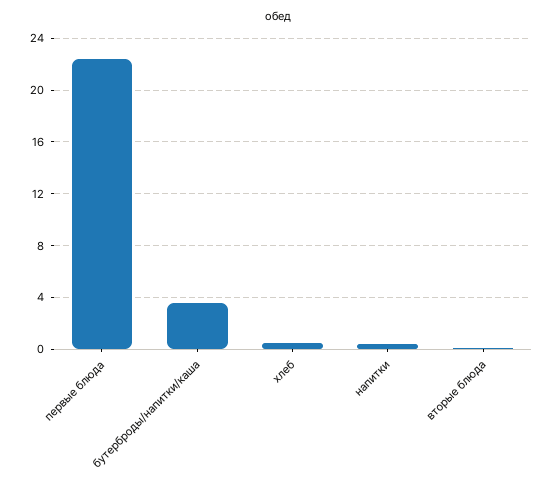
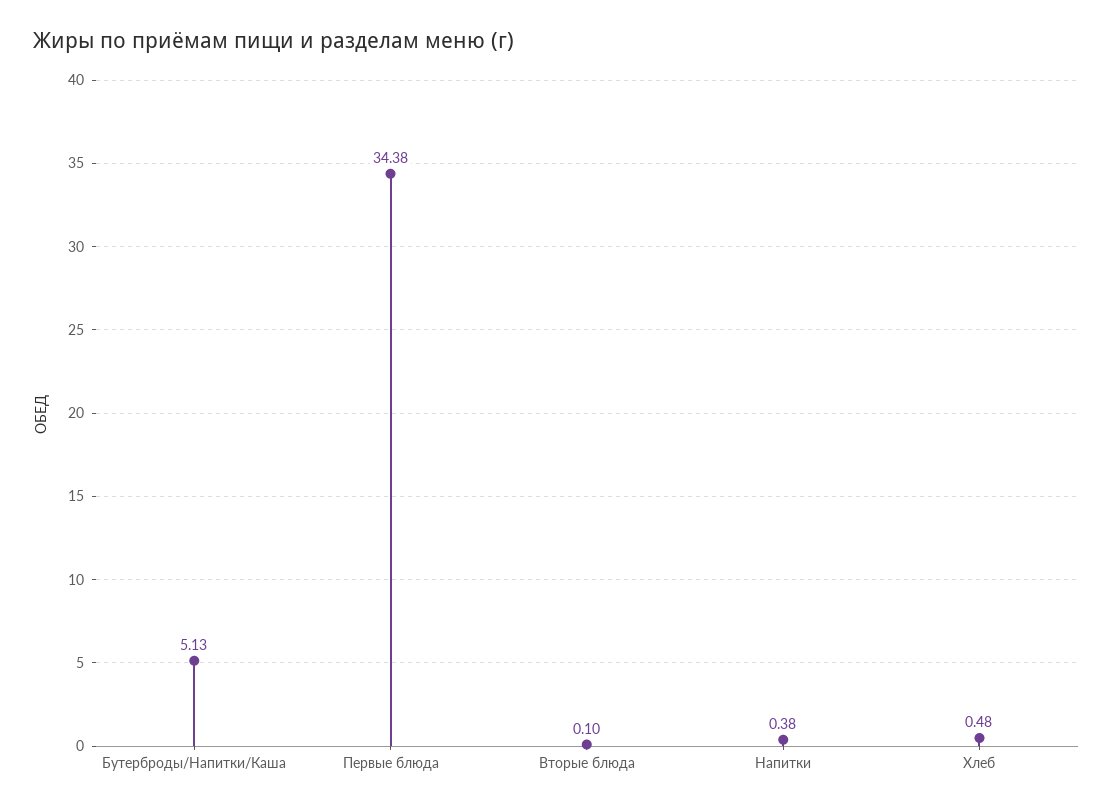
первые блюда: 22.5 -> 34.38
бутерброды/напитки/каша: 3.5 -> 5.13

